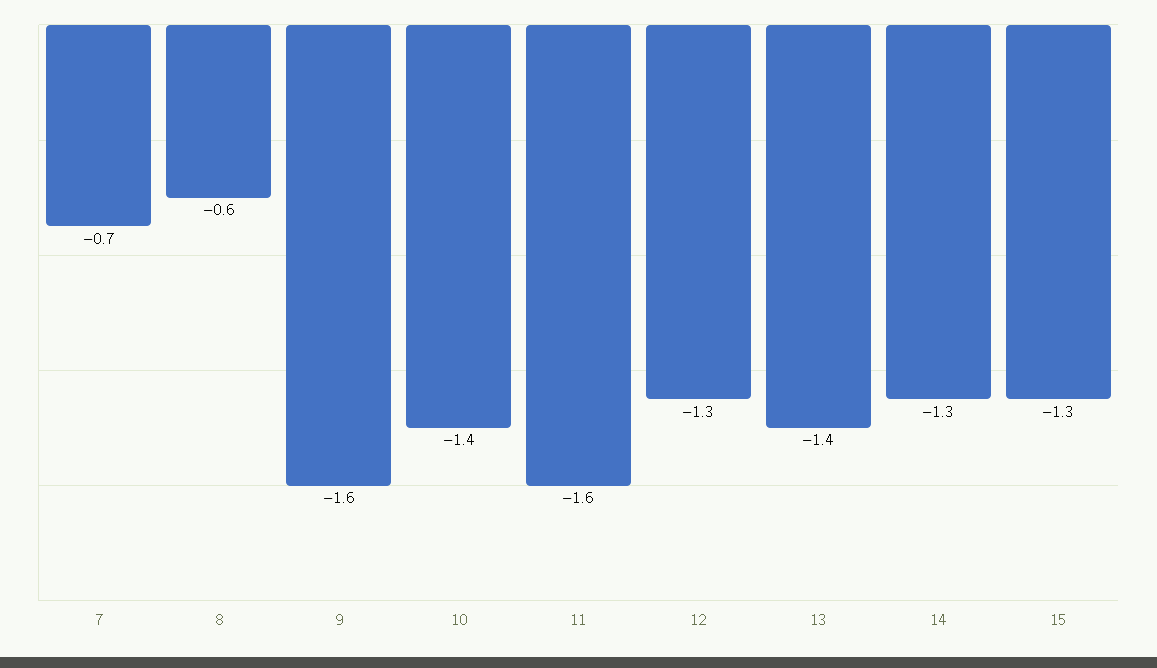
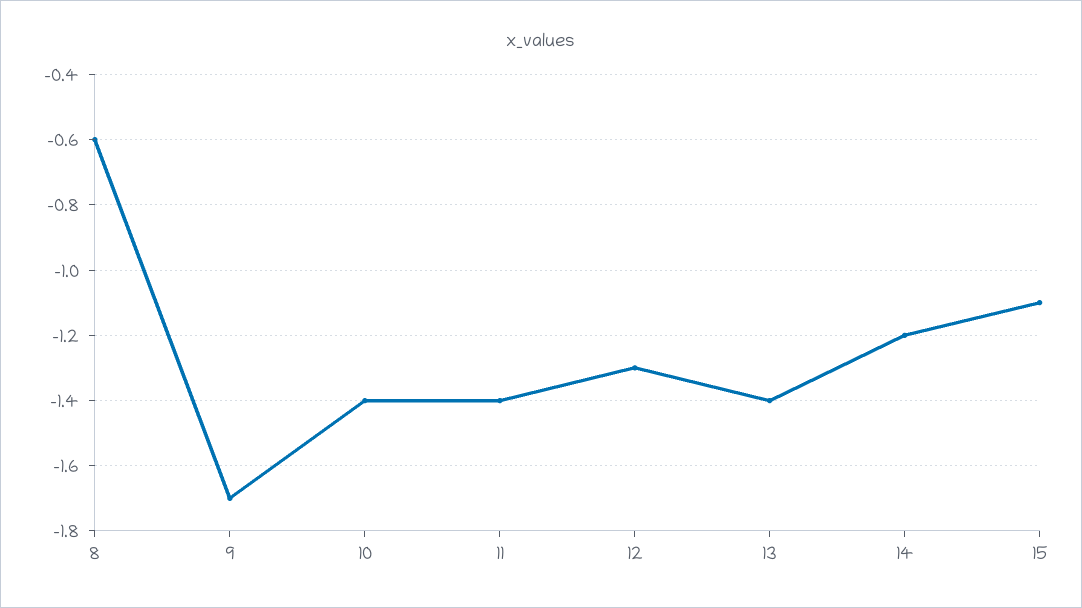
7: -0.7 -> none
9: -1.6 -> -1.7
11: -1.6 -> -1.4
14: -1.3 -> -1.2
15: -1.3 -> -1.1

